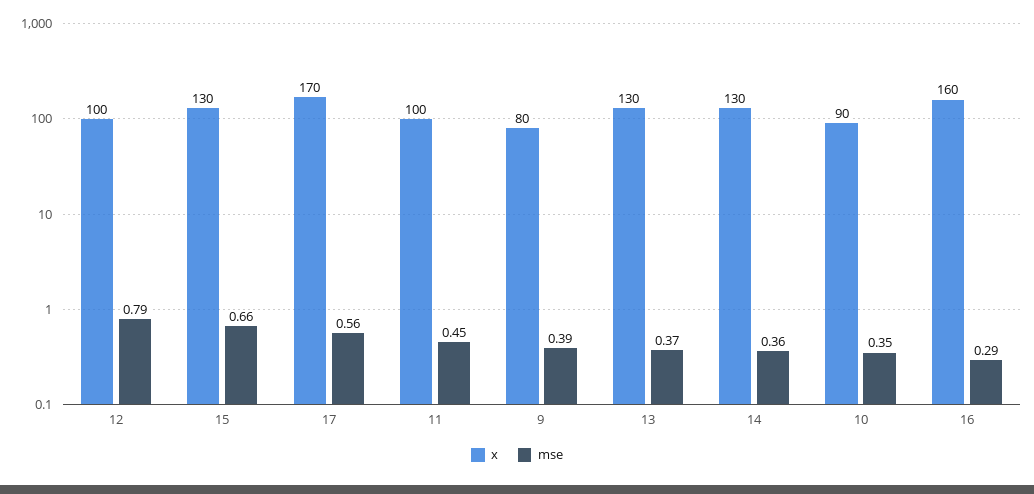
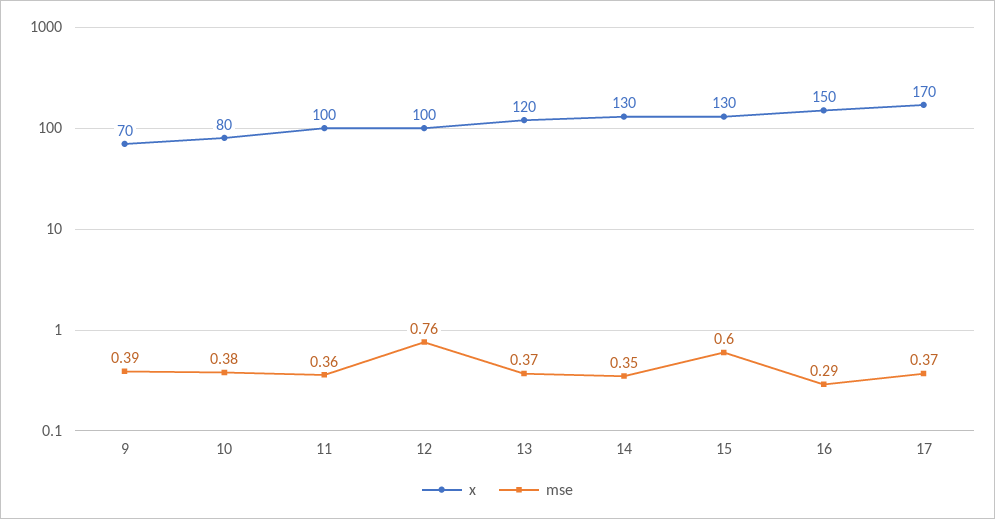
mse, 12: 0.79 -> 0.76
mse, 15: 0.66 -> 0.6
mse, 17: 0.56 -> 0.37
mse, 11: 0.45 -> 0.36
x, 9: 80 -> 70
x, 13: 130 -> 120
mse, 14: 0.36 -> 0.35
x, 10: 90 -> 80
mse, 10: 0.35 -> 0.38
x, 16: 160 -> 150

